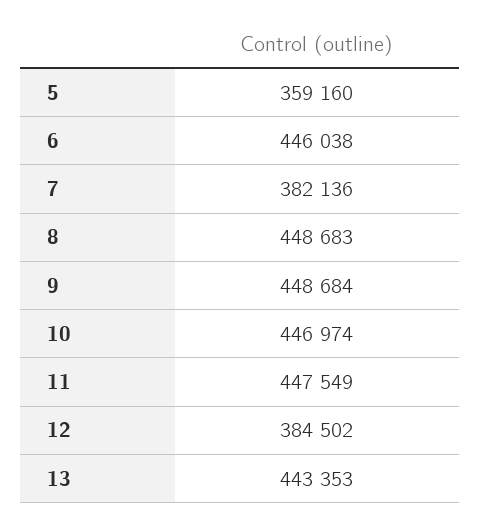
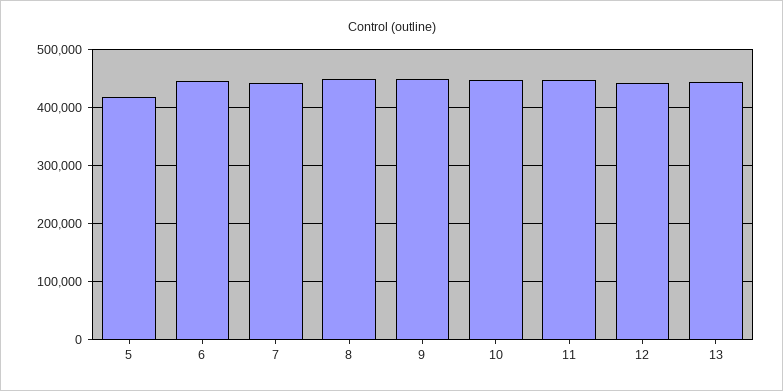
5: 359160 -> 420000
7: 382136 -> 440000
12: 384502 -> 440000

